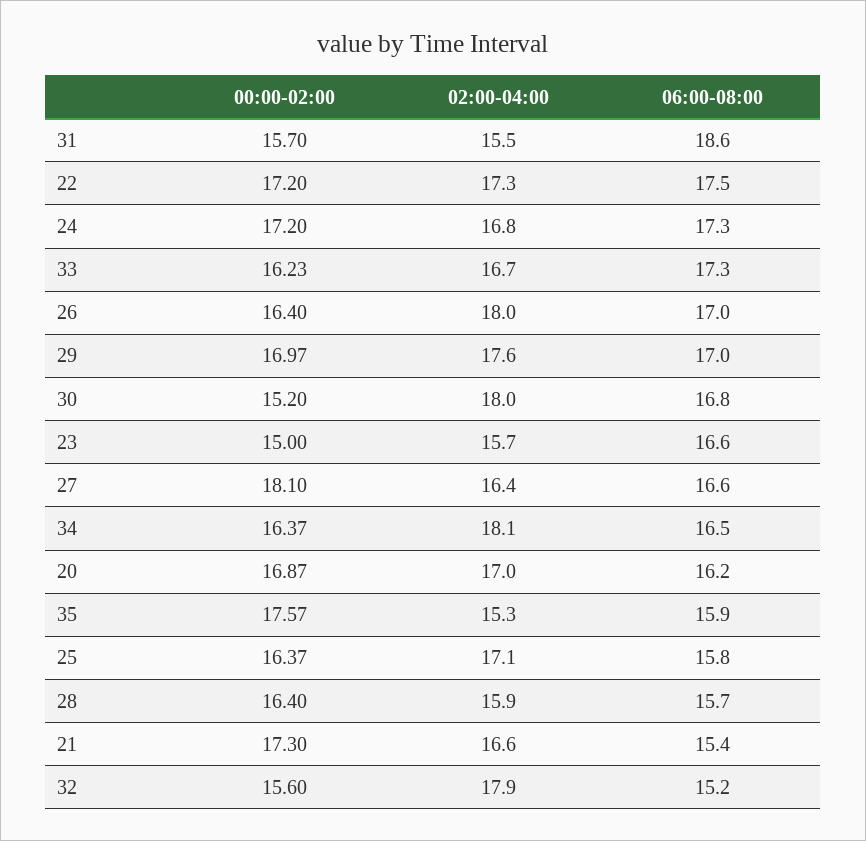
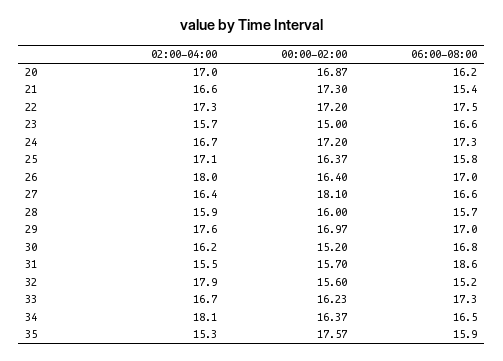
02:00-04:00, 24: 16.8 -> 16.7
02:00-04:00, 30: 18 -> 16.2
00:00-02:00, 28: 16.4 -> 16

